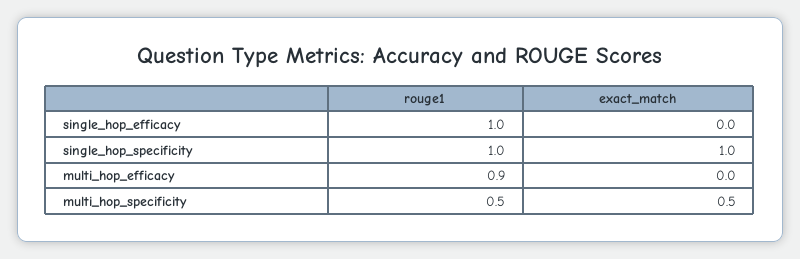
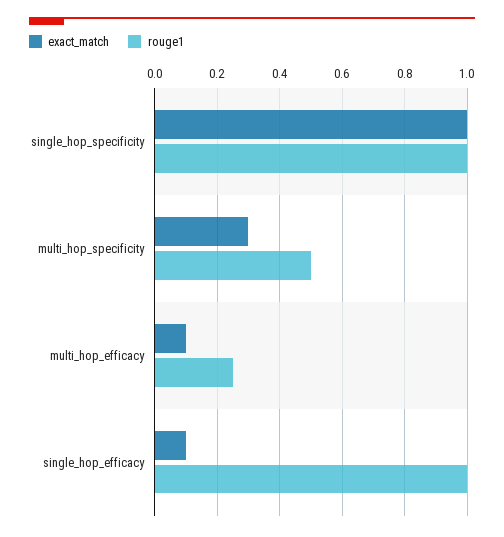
exact_match, single_hop_efficacy: 0 -> 0.1
rouge1, multi_hop_efficacy: 0.9 -> 0.25
exact_match, multi_hop_efficacy: 0 -> 0.1
exact_match, multi_hop_specificity: 0.5 -> 0.3

